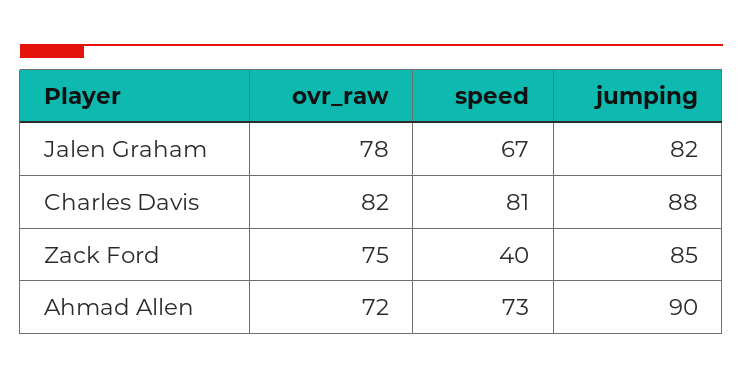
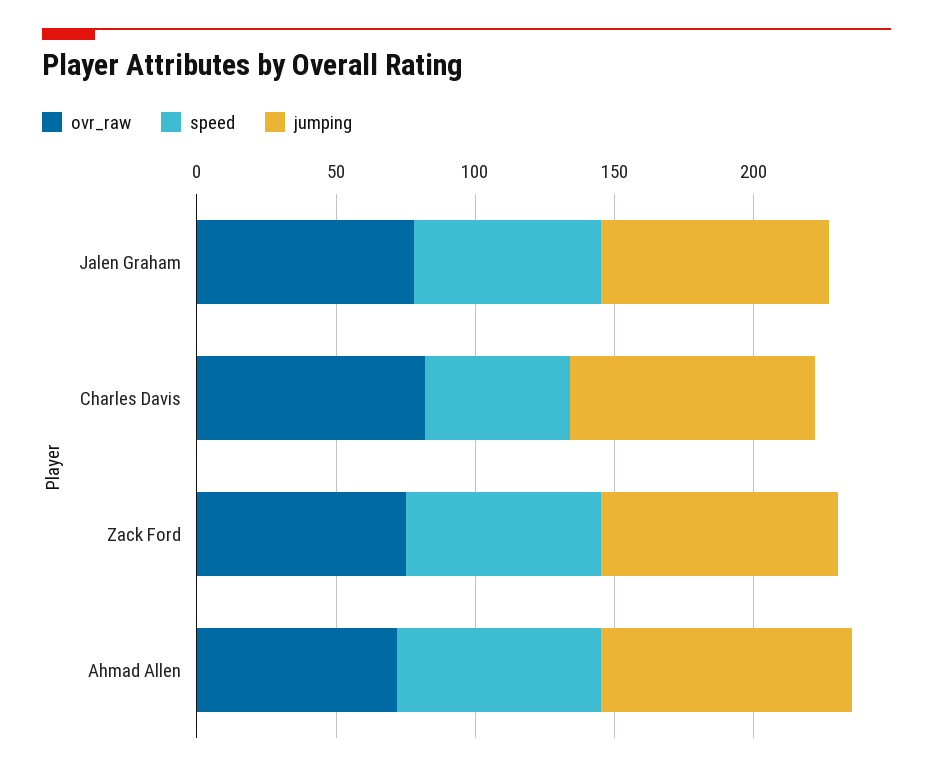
speed, Charles Davis: 81 -> 50
speed, Zack Ford: 40 -> 70

